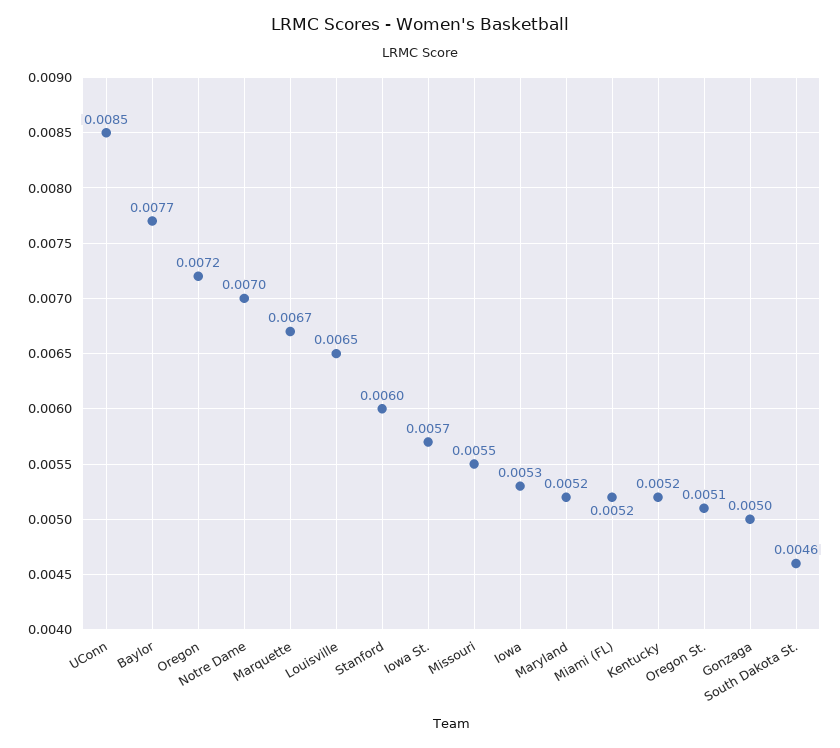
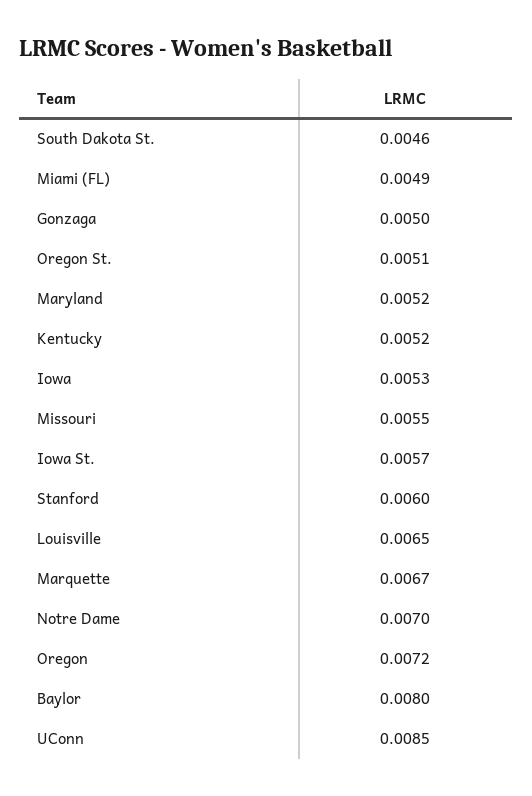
Baylor: 0.0077 -> 0.008
Miami (FL): 0.0052 -> 0.0049

